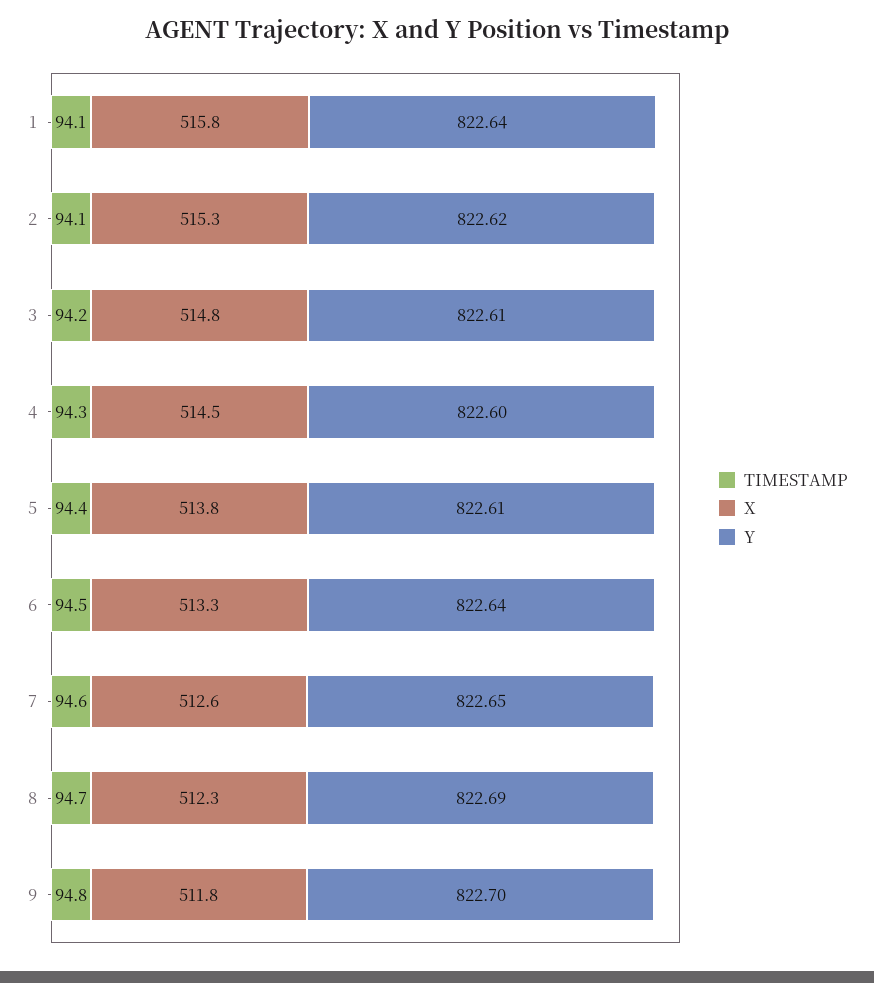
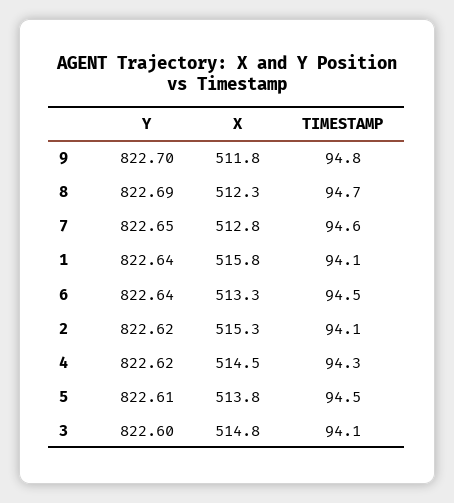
TIMESTAMP, 3: 94.2 -> 94.1
Y, 3: 822.61 -> 822.6
Y, 4: 822.6 -> 822.62
TIMESTAMP, 5: 94.4 -> 94.5
X, 7: 512.6 -> 512.8

